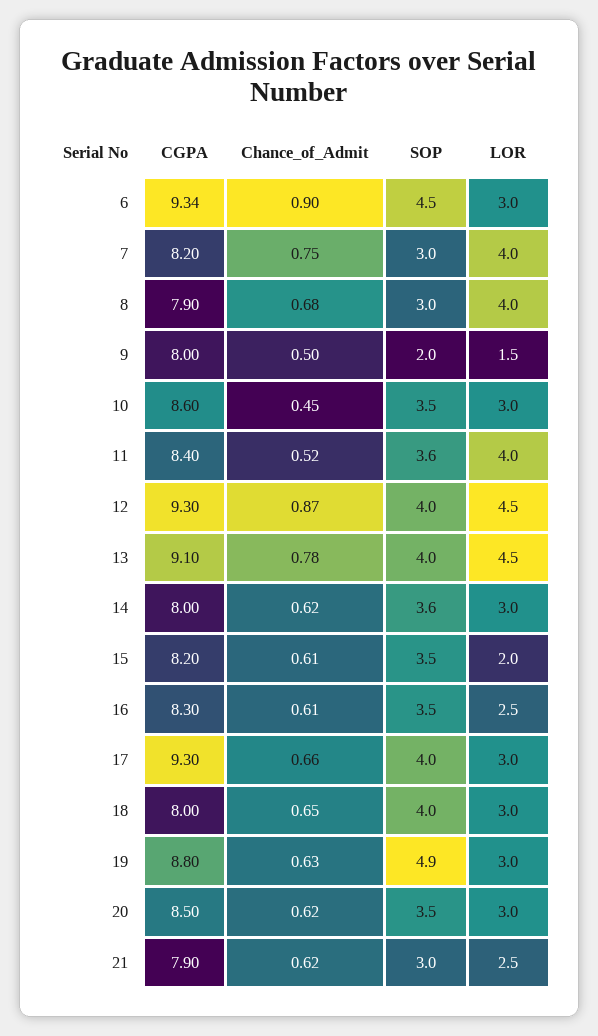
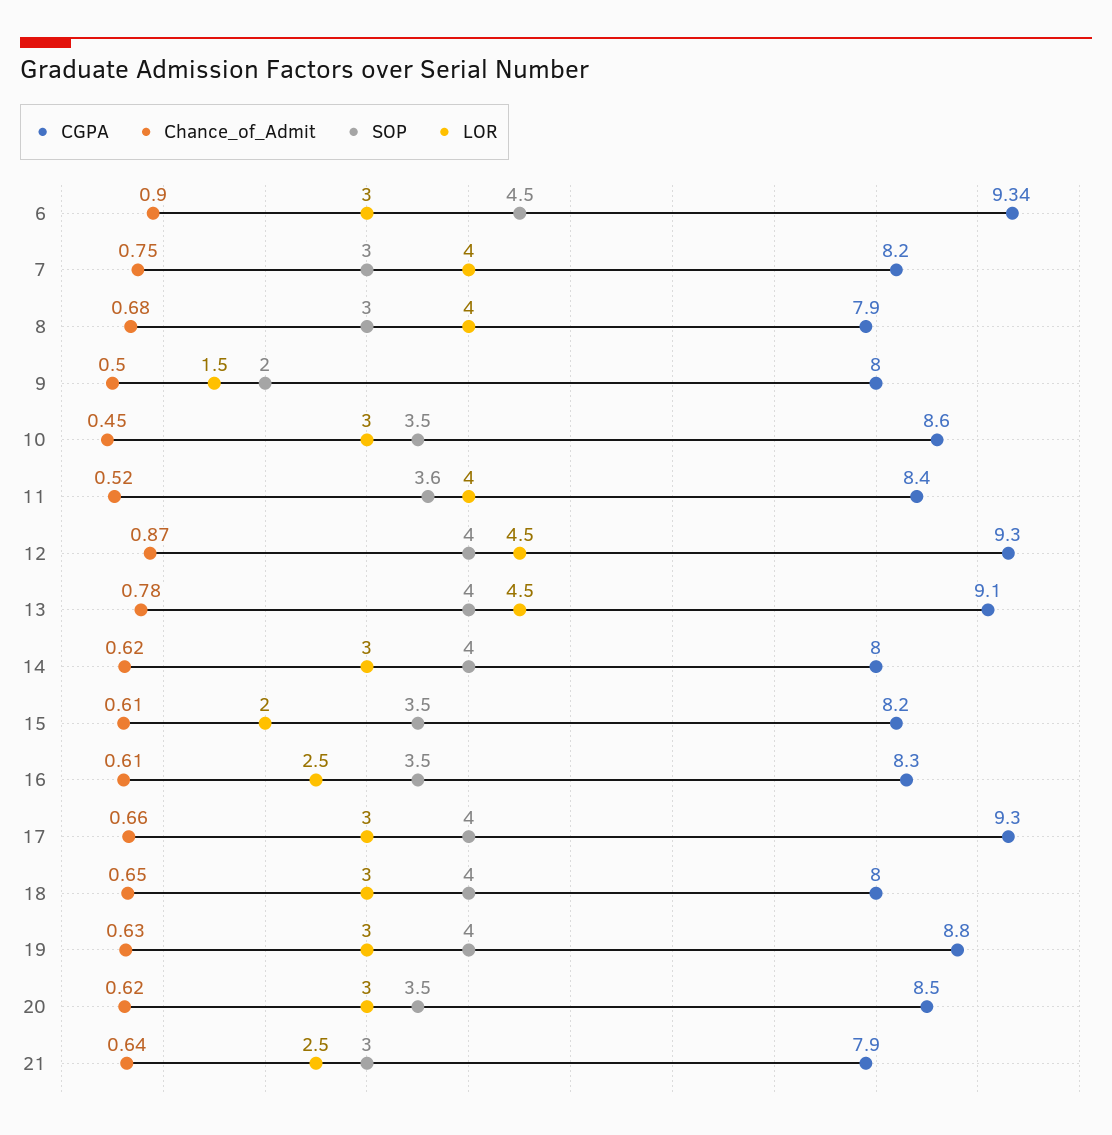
SOP, 14: 3.6 -> 4
SOP, 19: 4.9 -> 4
Chance_of_Admit, 21: 0.62 -> 0.64

